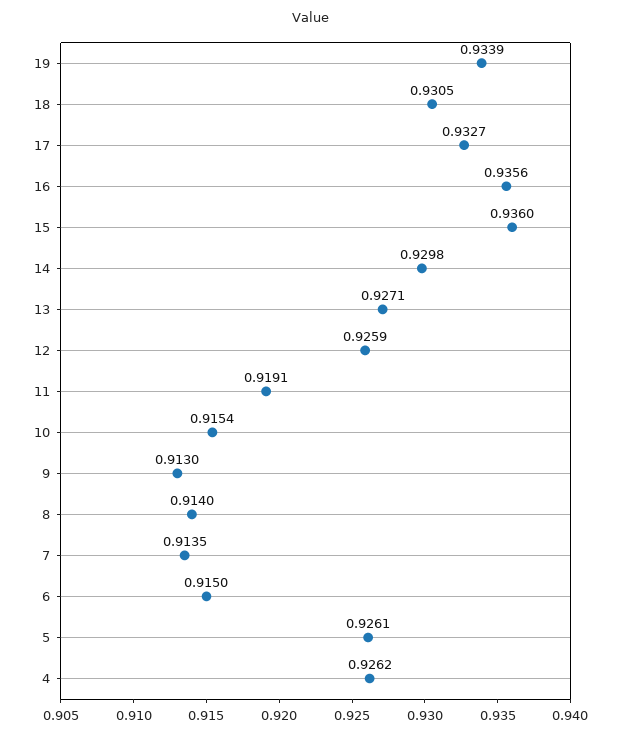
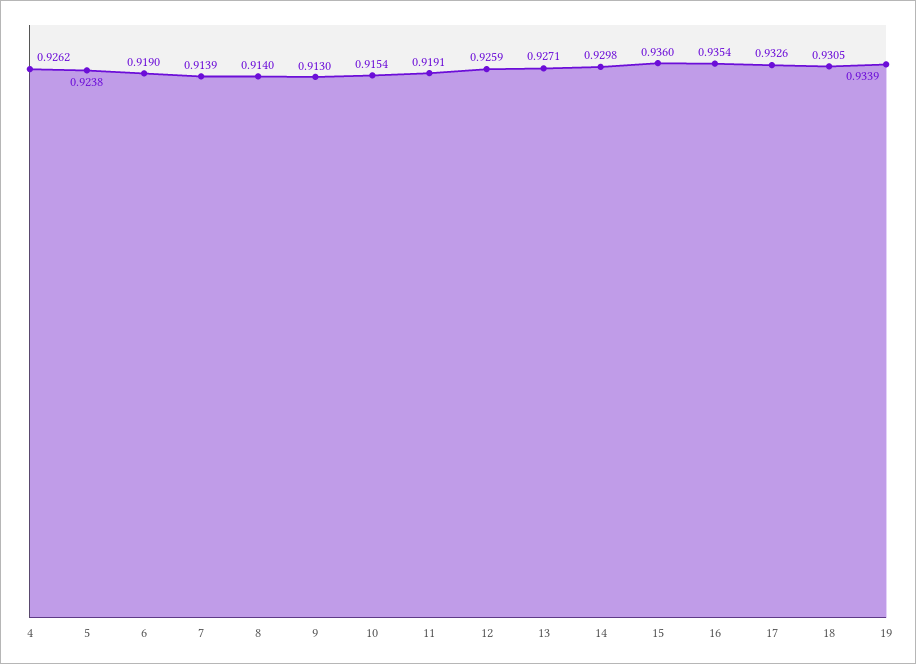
17: 0.9327 -> 0.9326
16: 0.9356 -> 0.9354
7: 0.9135 -> 0.9139
6: 0.915 -> 0.919
5: 0.9261 -> 0.9238

